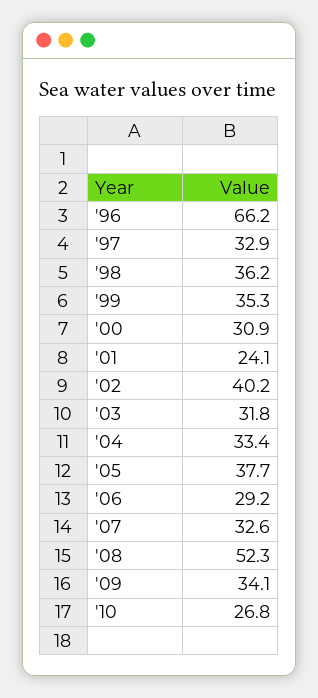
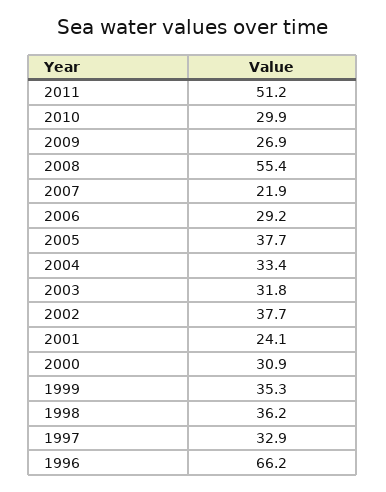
'02: 40.2 -> 37.7
'07: 32.6 -> 21.9
'08: 52.3 -> 55.4
'09: 34.1 -> 26.9
'10: 26.8 -> 29.9
2011: none -> 51.2

